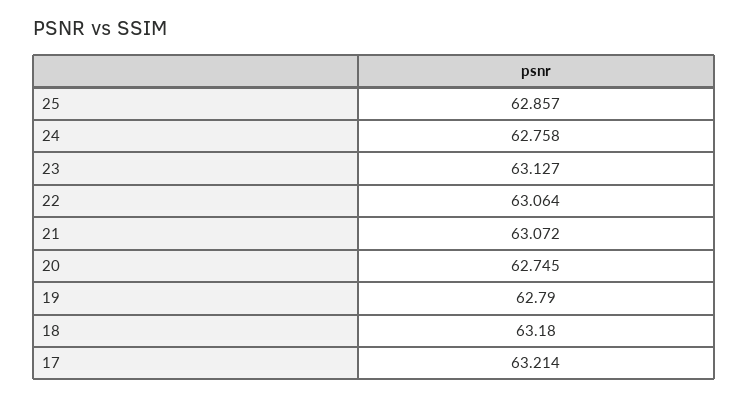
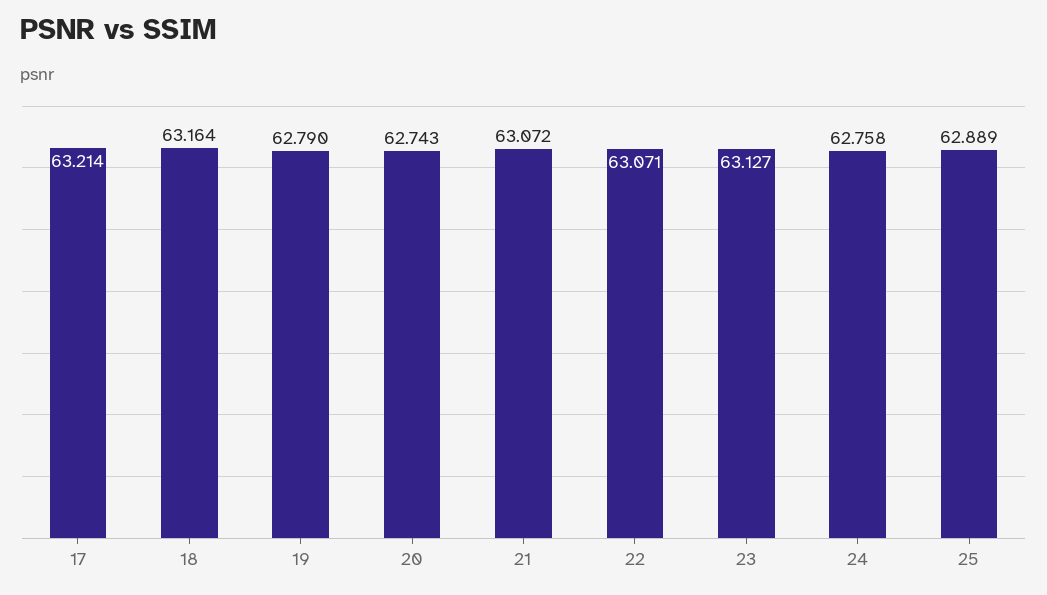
25: 62.857 -> 62.889
22: 63.064 -> 63.071
20: 62.745 -> 62.743
18: 63.18 -> 63.164

